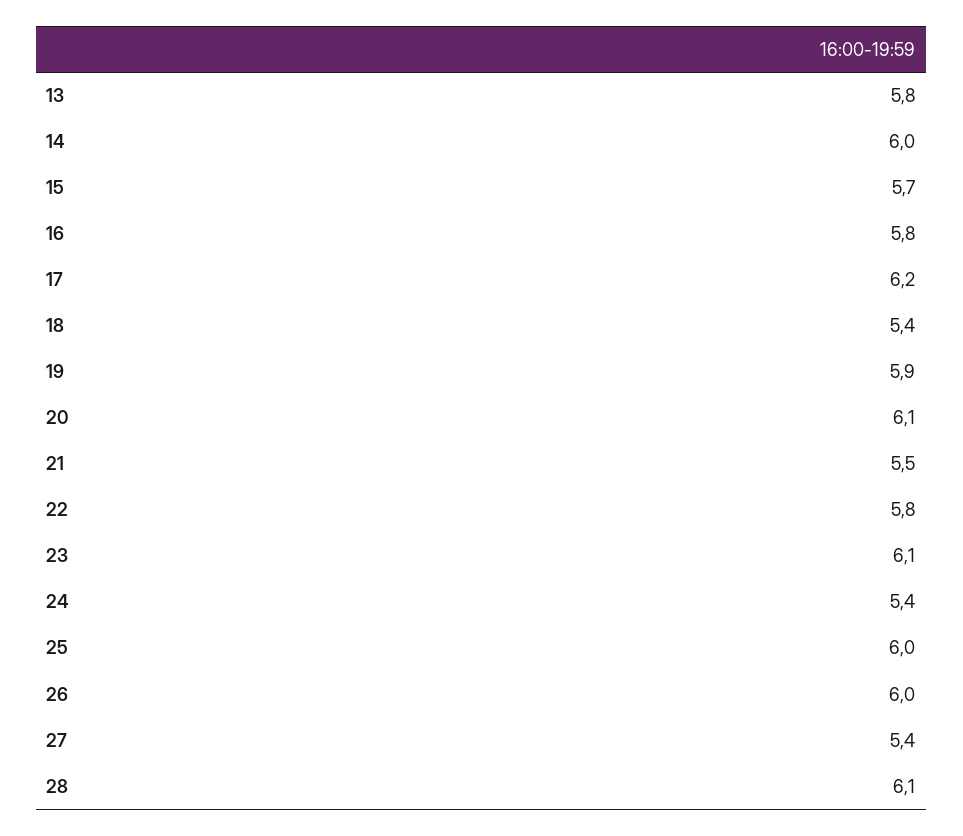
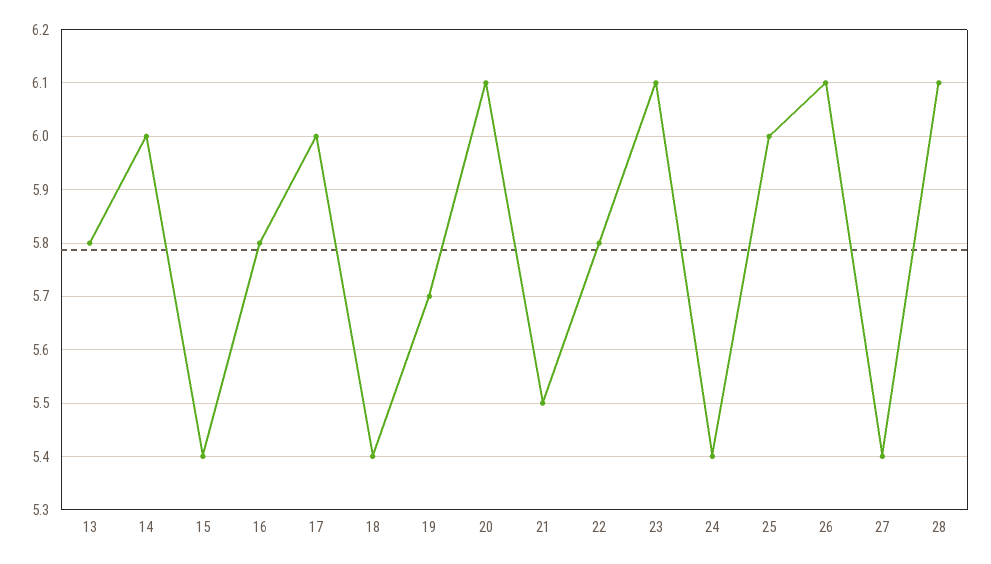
15: 5.7 -> 5.4
17: 6.2 -> 6
19: 5.9 -> 5.7
26: 6 -> 6.1

